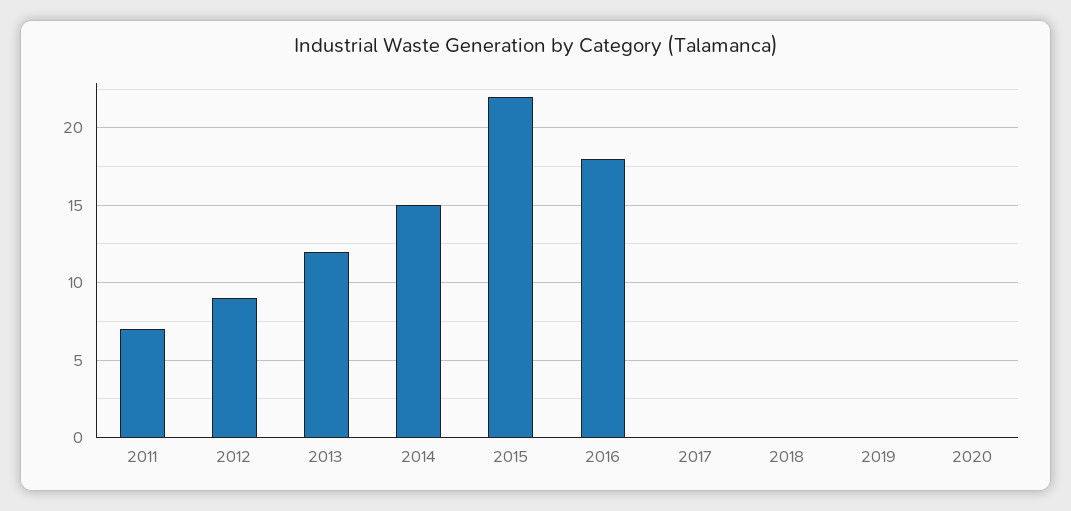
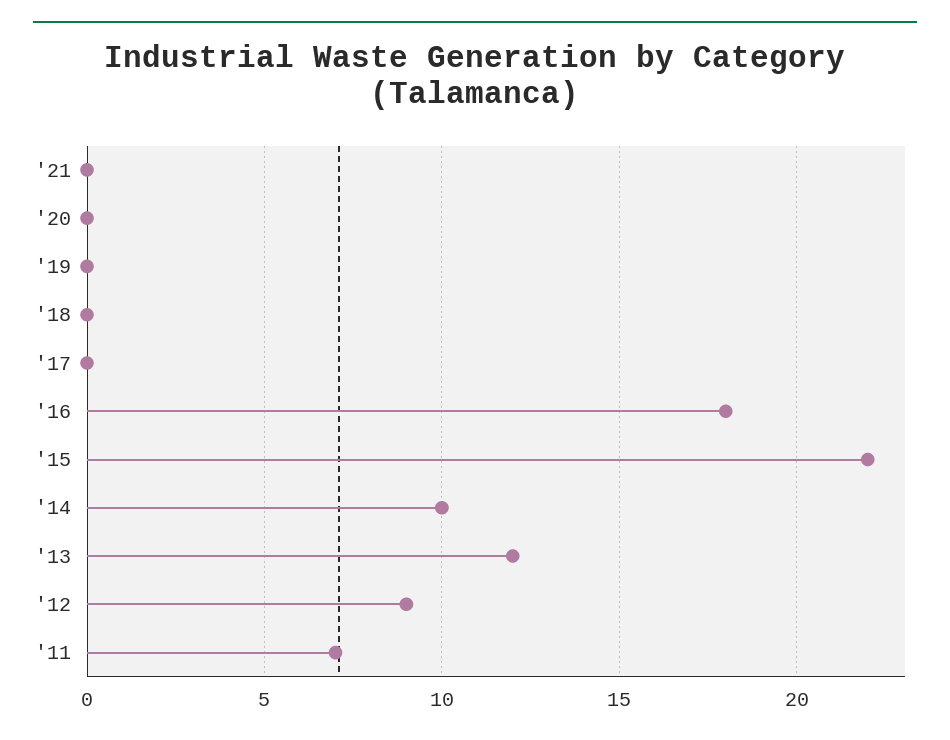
2014: 15 -> 10
'21: none -> 0

